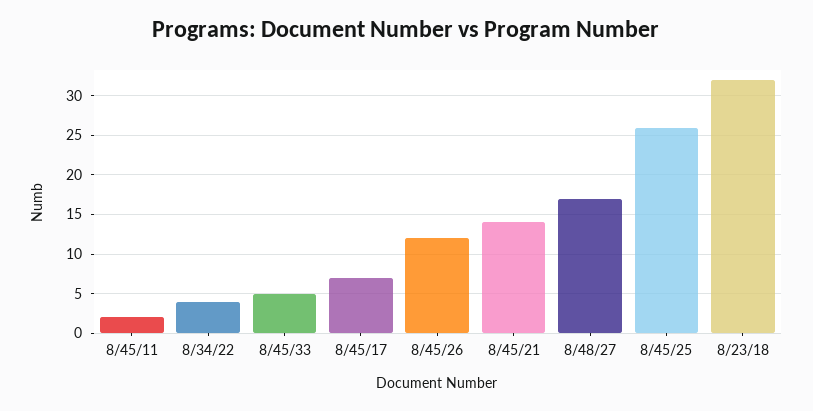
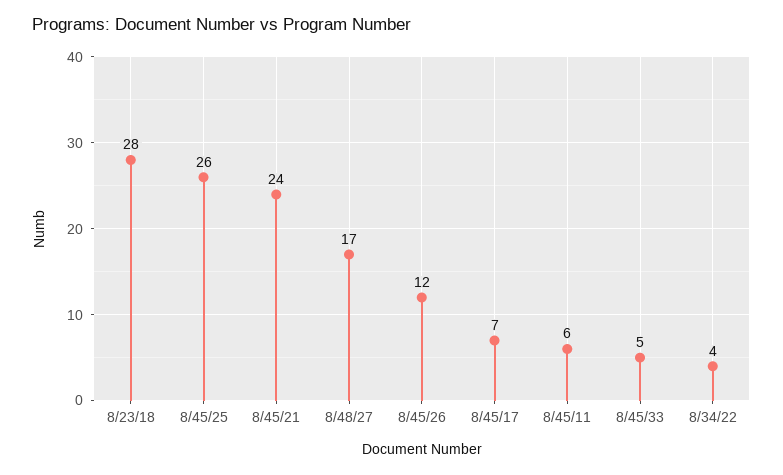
8/45/11: 2 -> 6
8/45/21: 14 -> 24
8/23/18: 32 -> 28

